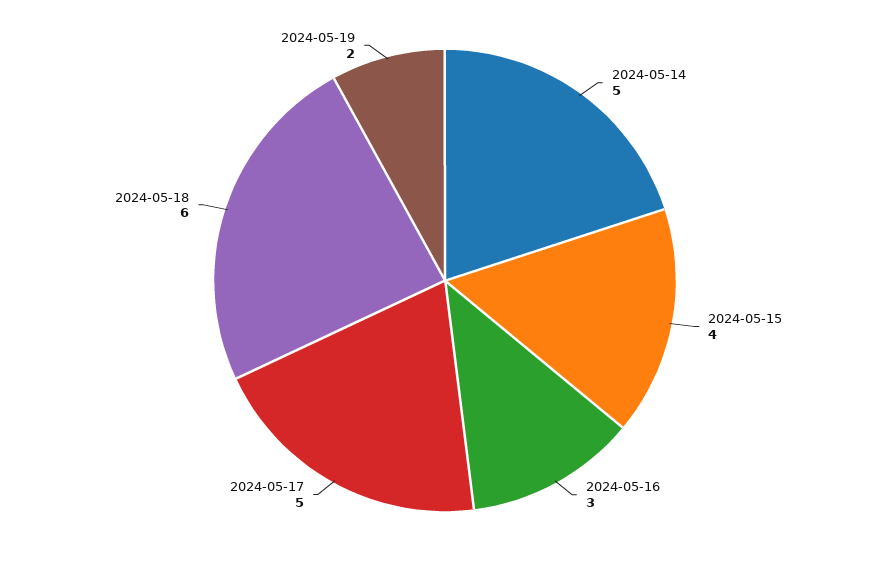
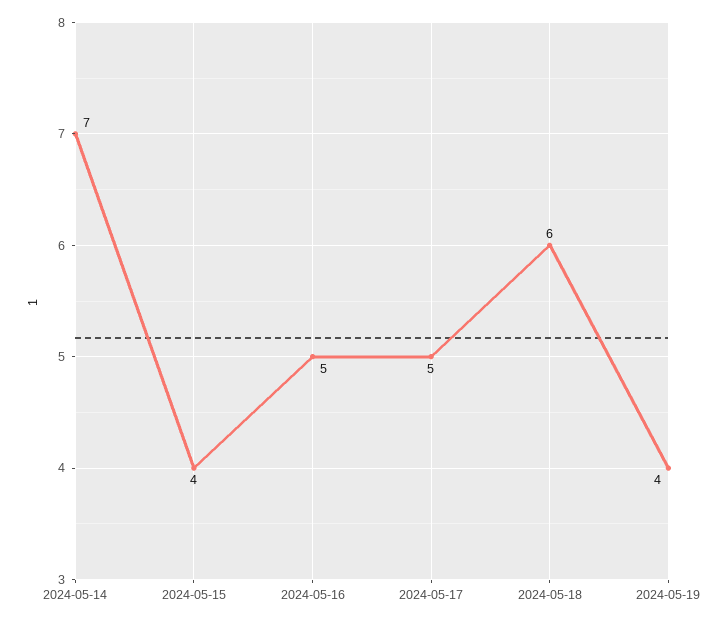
2024-05-14: 5 -> 7
2024-05-16: 3 -> 5
2024-05-19: 2 -> 4

